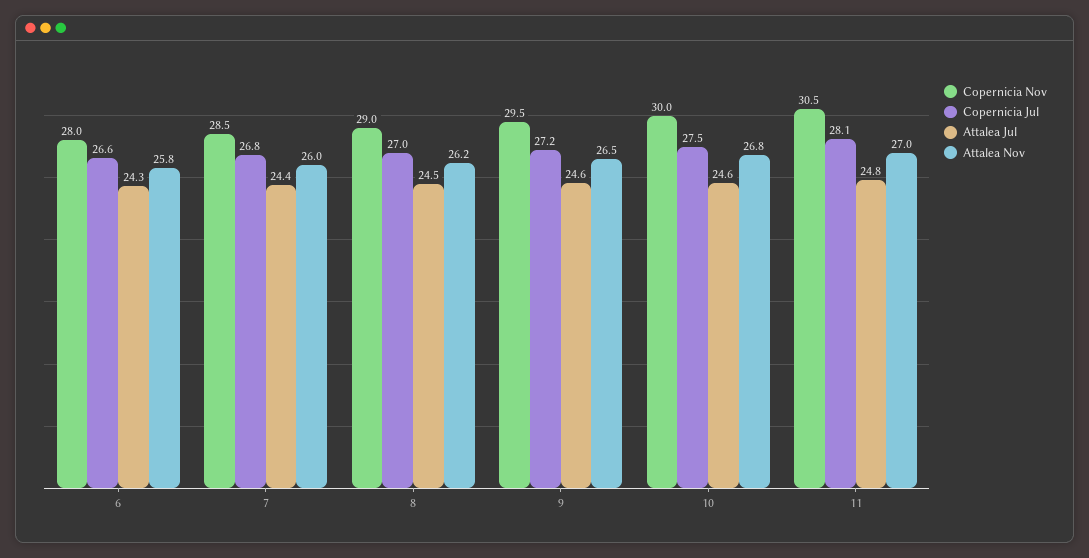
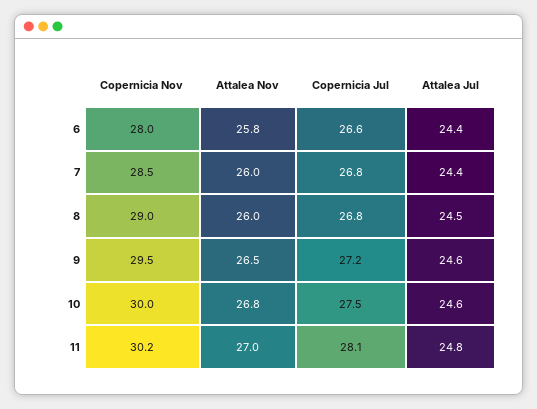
Attalea Jul, 6: 24.3 -> 24.4
Copernicia Jul, 8: 27 -> 26.8
Attalea Nov, 8: 26.2 -> 26
Copernicia Nov, 11: 30.5 -> 30.2

